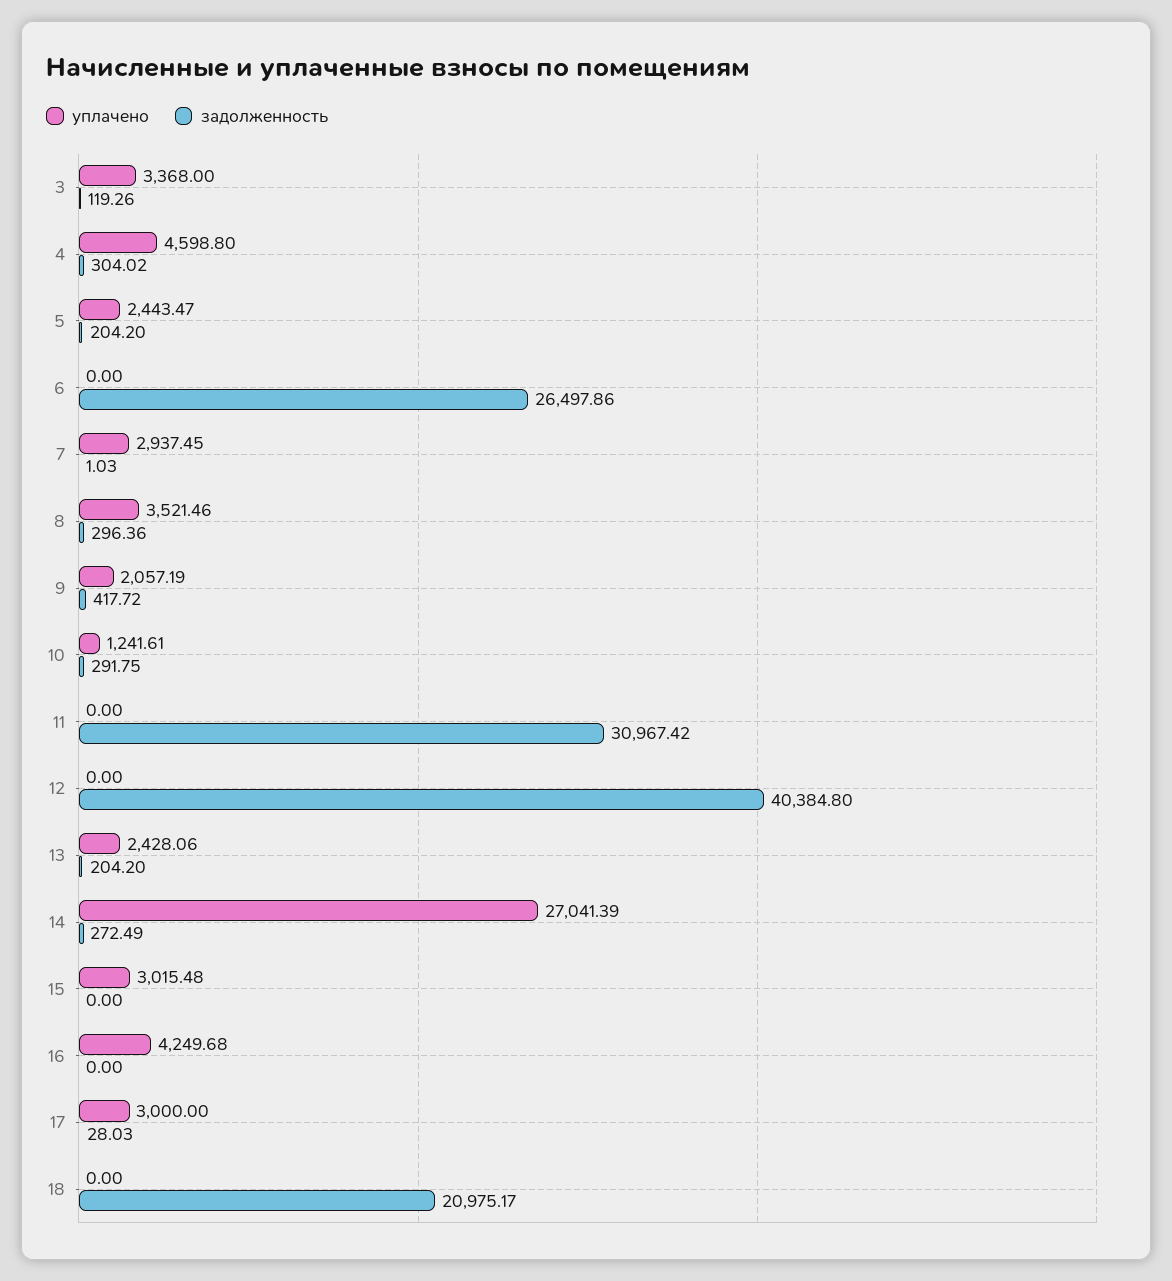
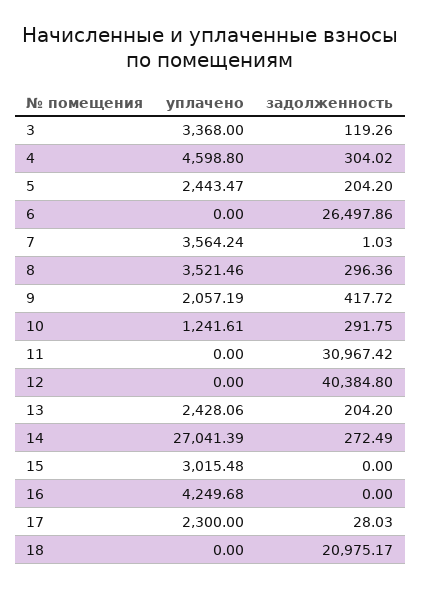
уплачено, 7: 2937.45 -> 3564.24
уплачено, 17: 3000 -> 2300

